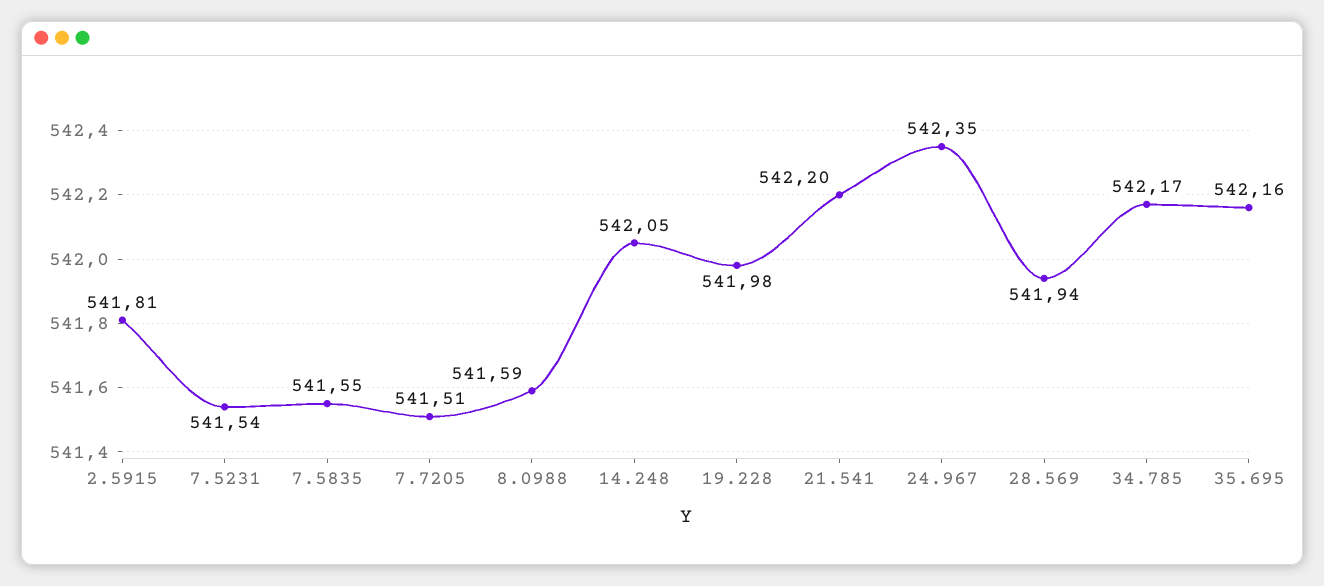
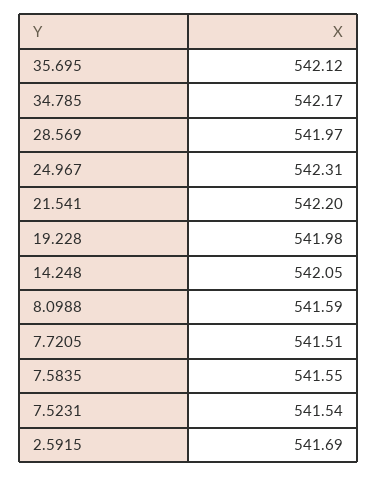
2.5915: 541.81 -> 541.69
24.967: 542.35 -> 542.31
28.569: 541.94 -> 541.97
35.695: 542.16 -> 542.12

